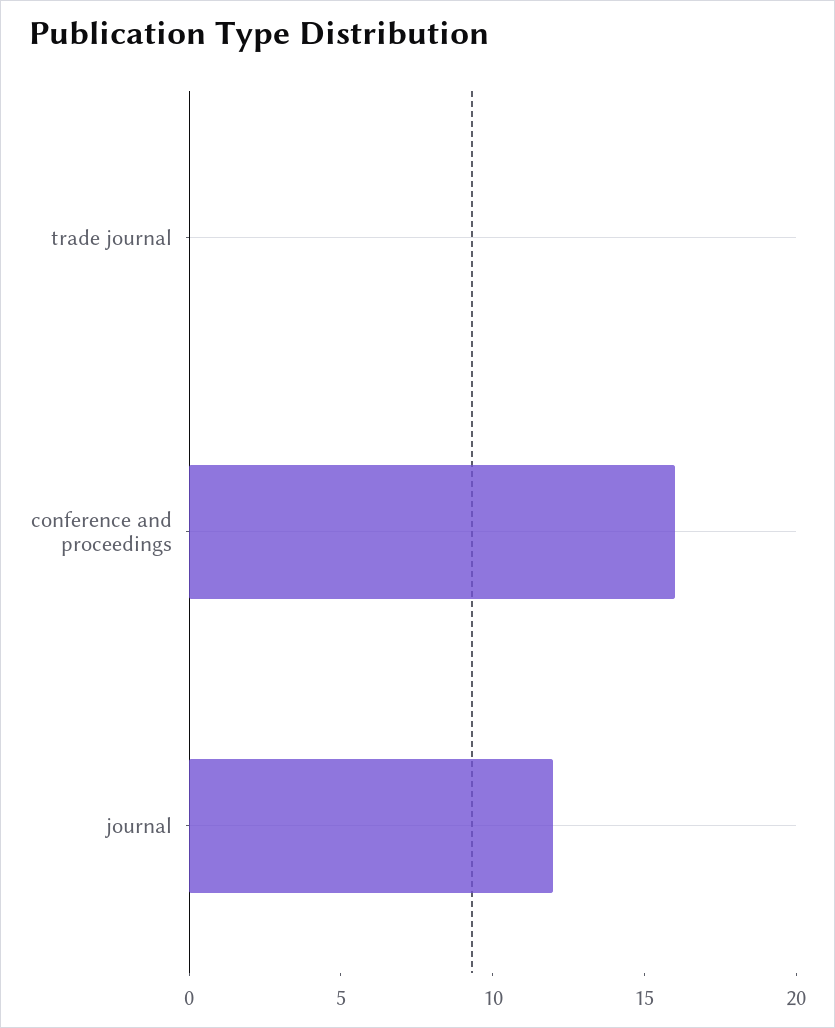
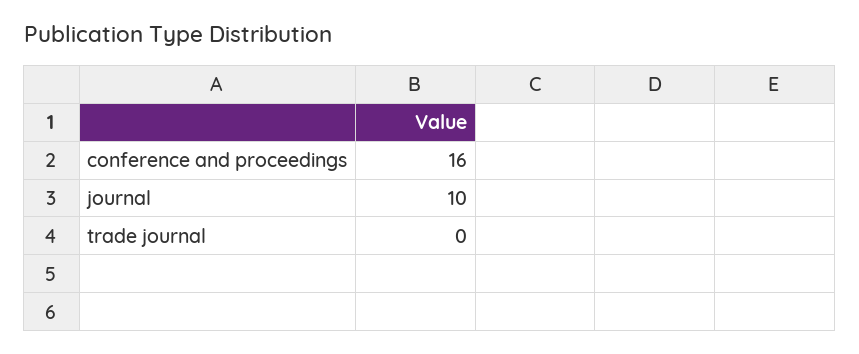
journal: 12 -> 10

